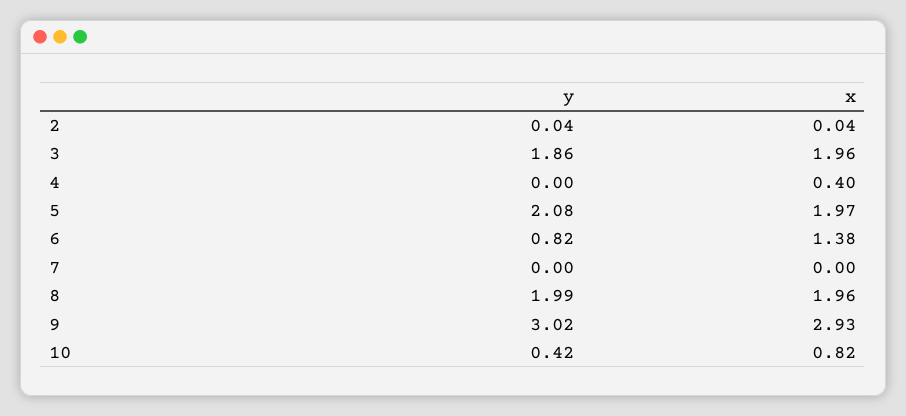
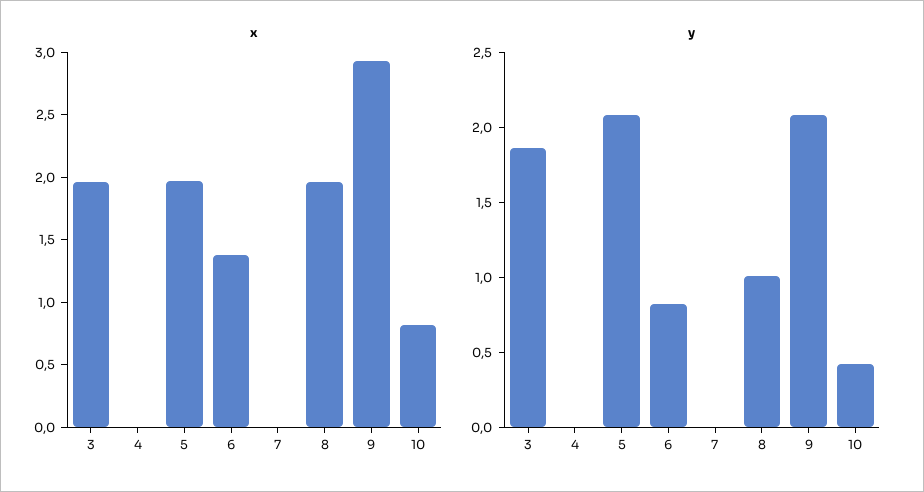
y, 2: 0.04 -> none
x, 2: 0.04 -> none
x, 4: 0.4 -> 0
y, 8: 1.99 -> 1
y, 9: 3.02 -> 2.1

